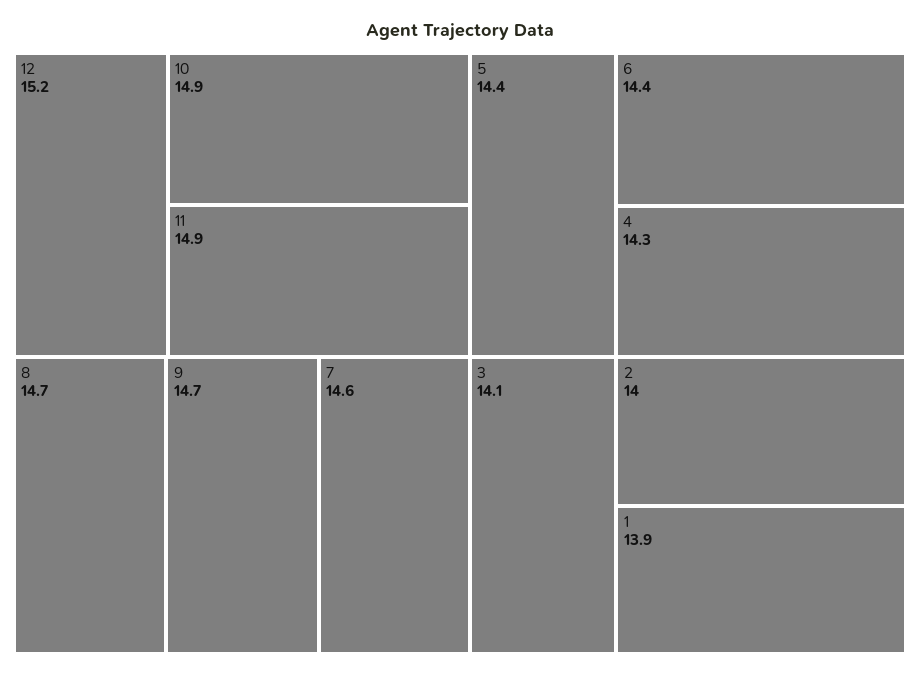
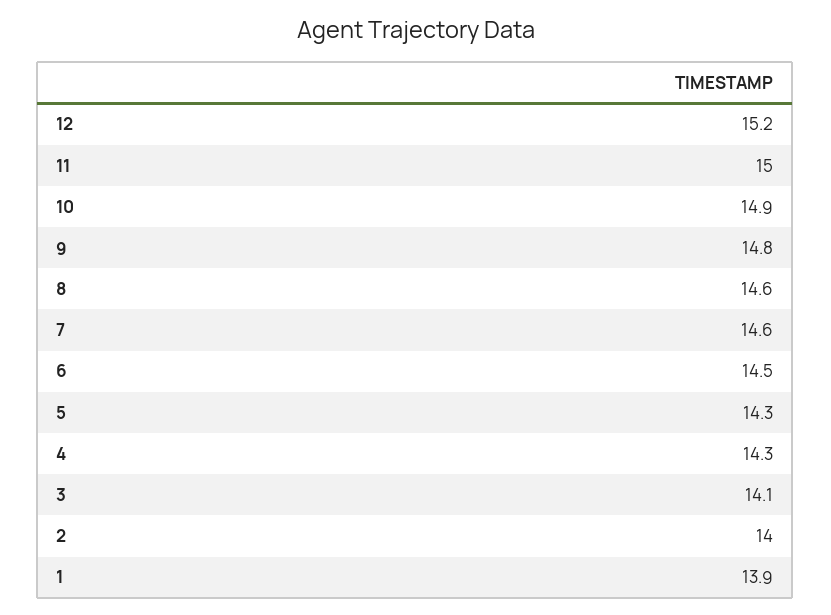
11: 14.9 -> 15
8: 14.7 -> 14.6
9: 14.7 -> 14.8
5: 14.4 -> 14.3
6: 14.4 -> 14.5

